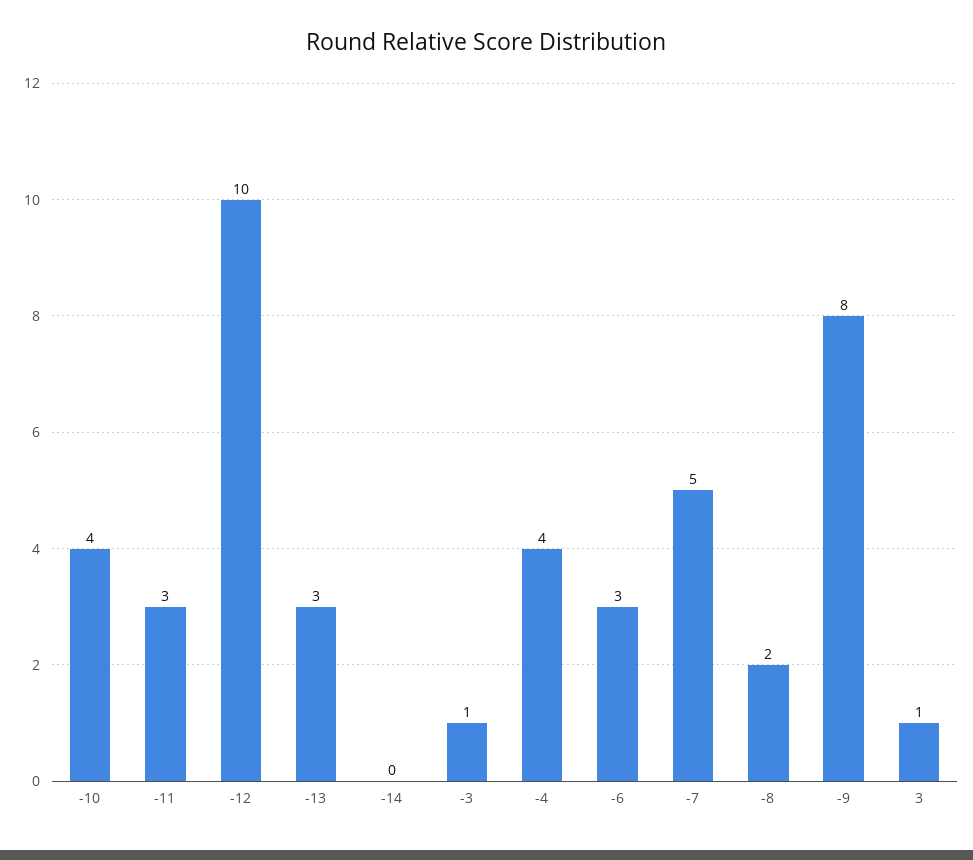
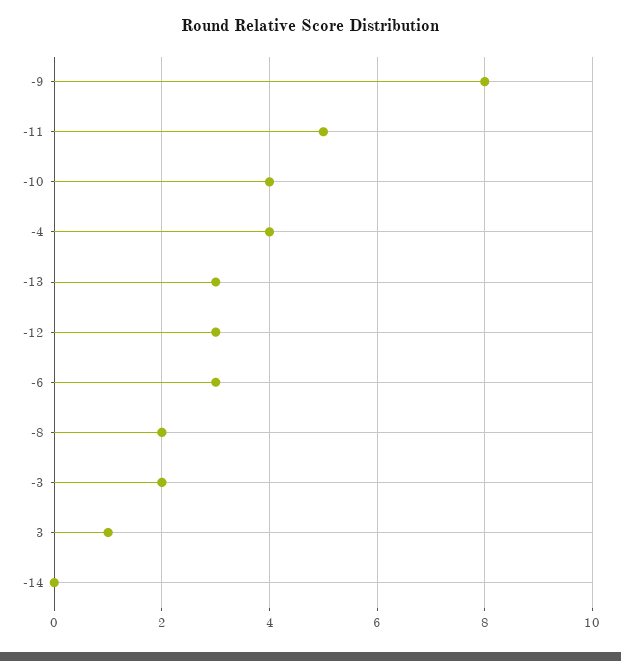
-11: 3 -> 5
-12: 10 -> 3
-3: 1 -> 2
-7: 5 -> none

